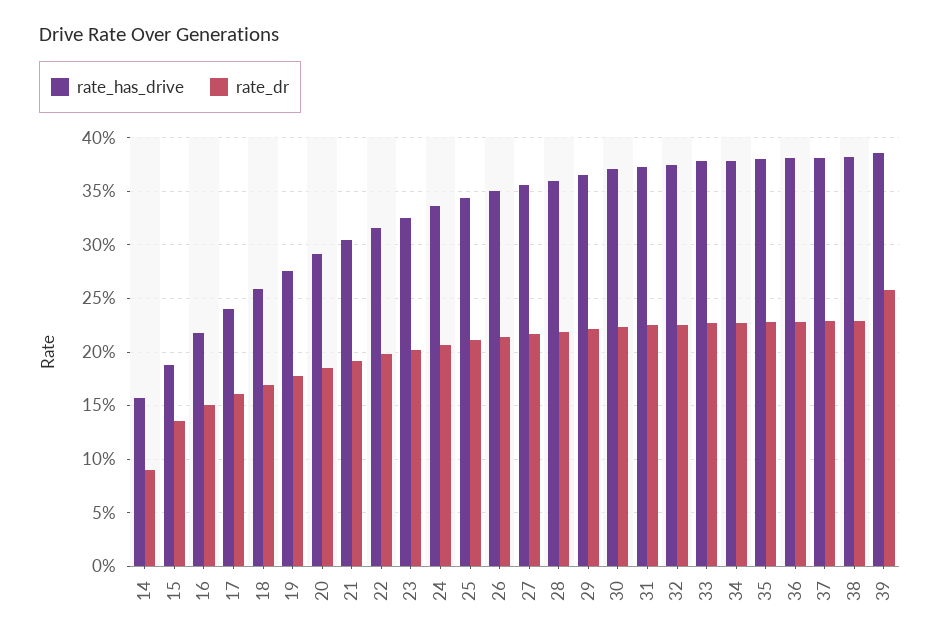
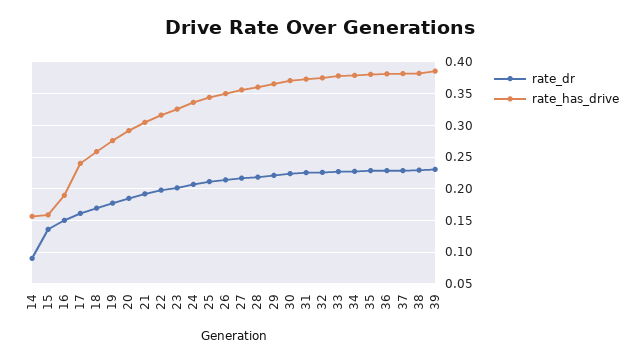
rate_has_drive, 15: 0.19 -> 0.16
rate_has_drive, 16: 0.22 -> 0.19
rate_dr, 39: 0.26 -> 0.23

